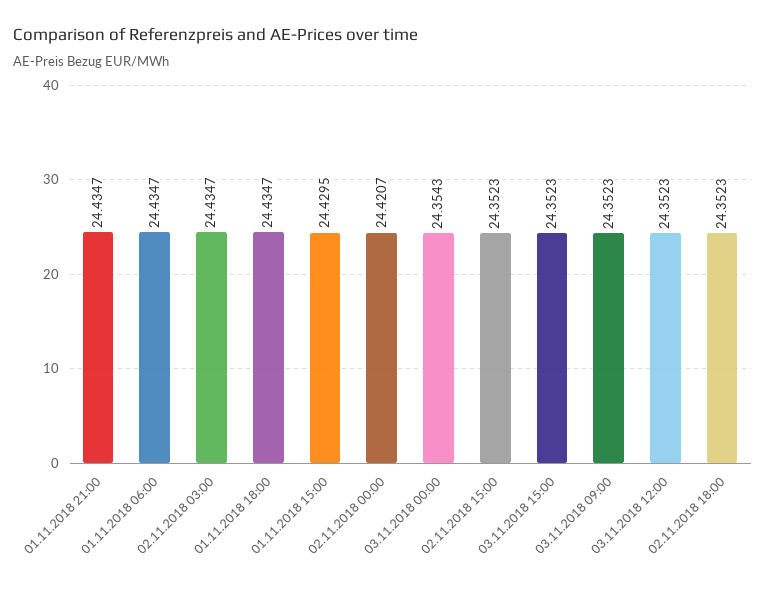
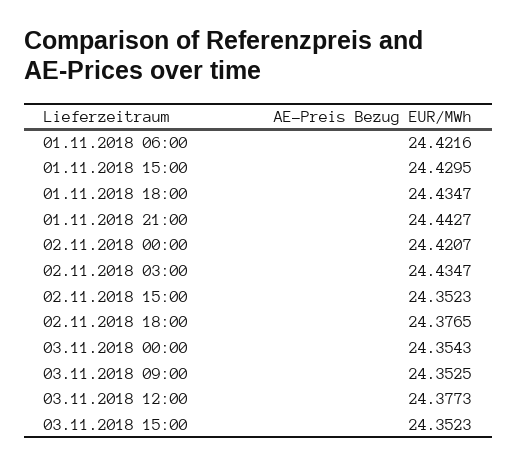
01.11.2018 21:00: 24.4347 -> 24.4427
01.11.2018 06:00: 24.4347 -> 24.4216
03.11.2018 09:00: 24.3523 -> 24.3525
03.11.2018 12:00: 24.3523 -> 24.3773
02.11.2018 18:00: 24.3523 -> 24.3765

